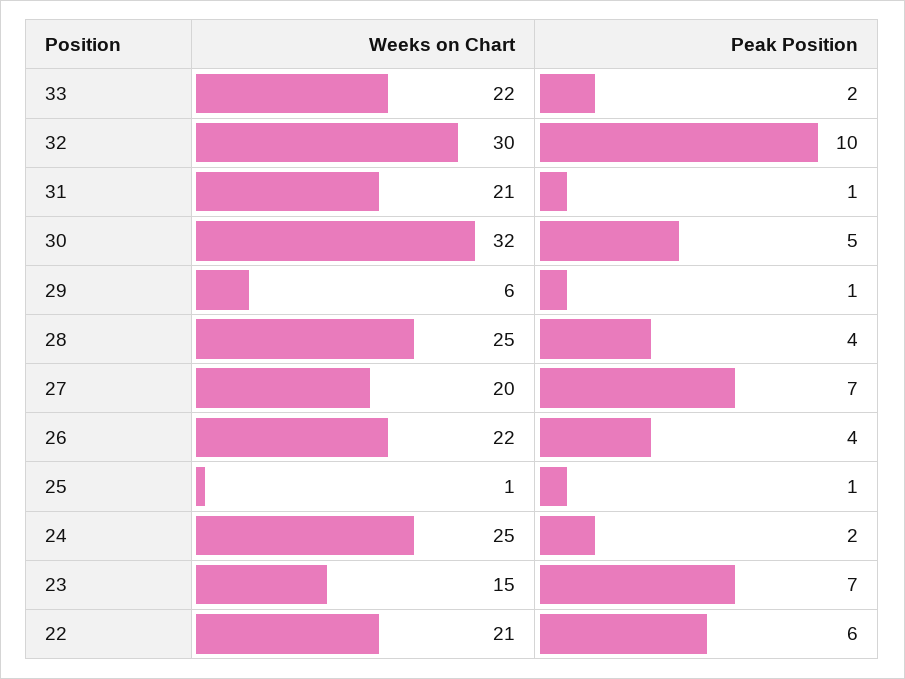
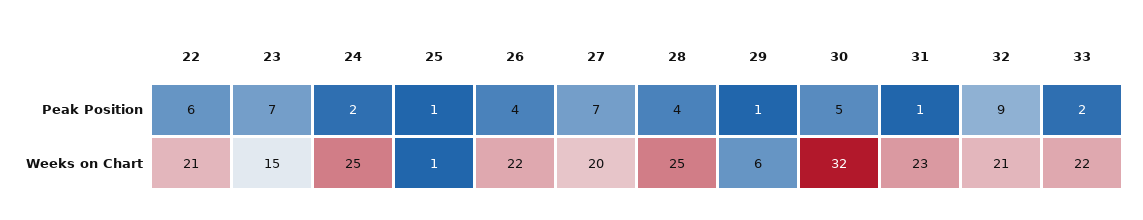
Weeks on Chart, 32: 30 -> 21
Peak Position, 32: 10 -> 9
Weeks on Chart, 31: 21 -> 23

